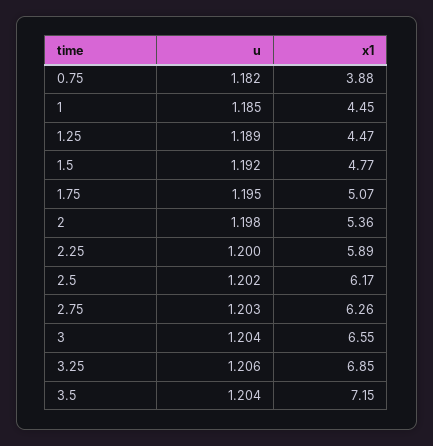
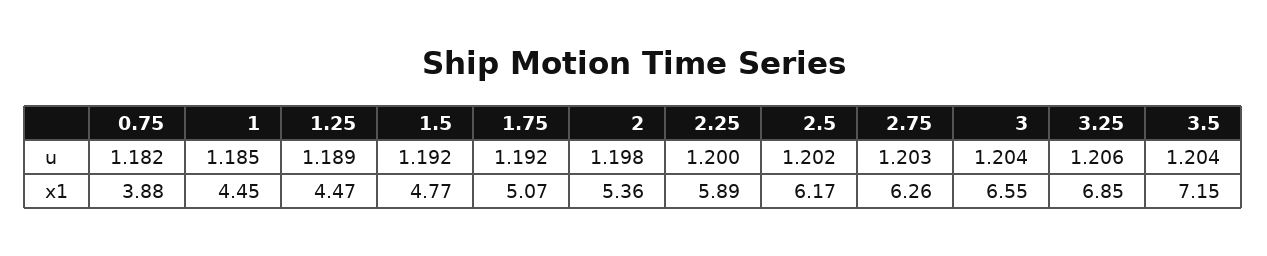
u, 1.75: 1.195 -> 1.192

